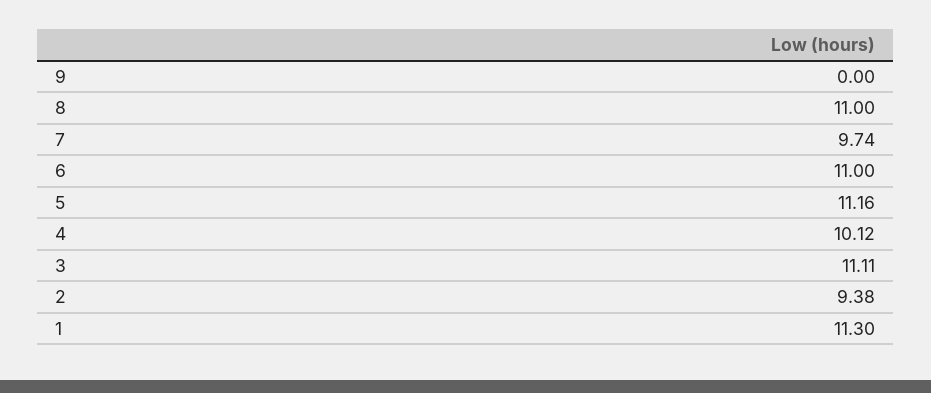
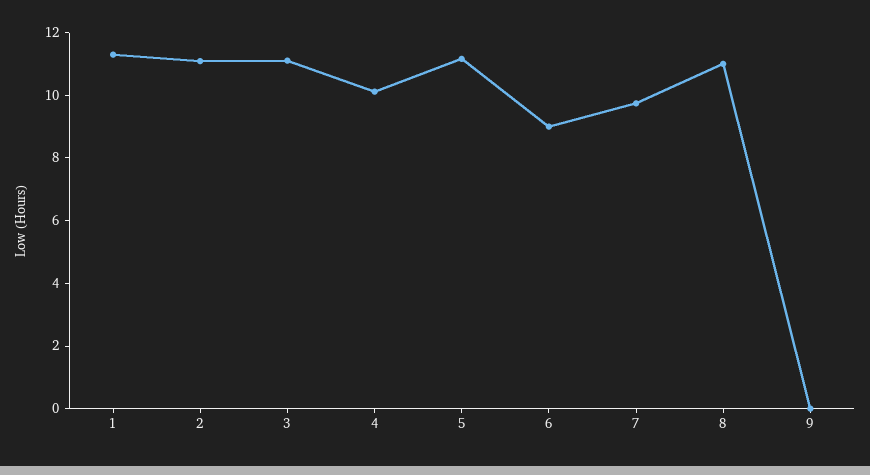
6: 11 -> 9
2: 9.38 -> 11

